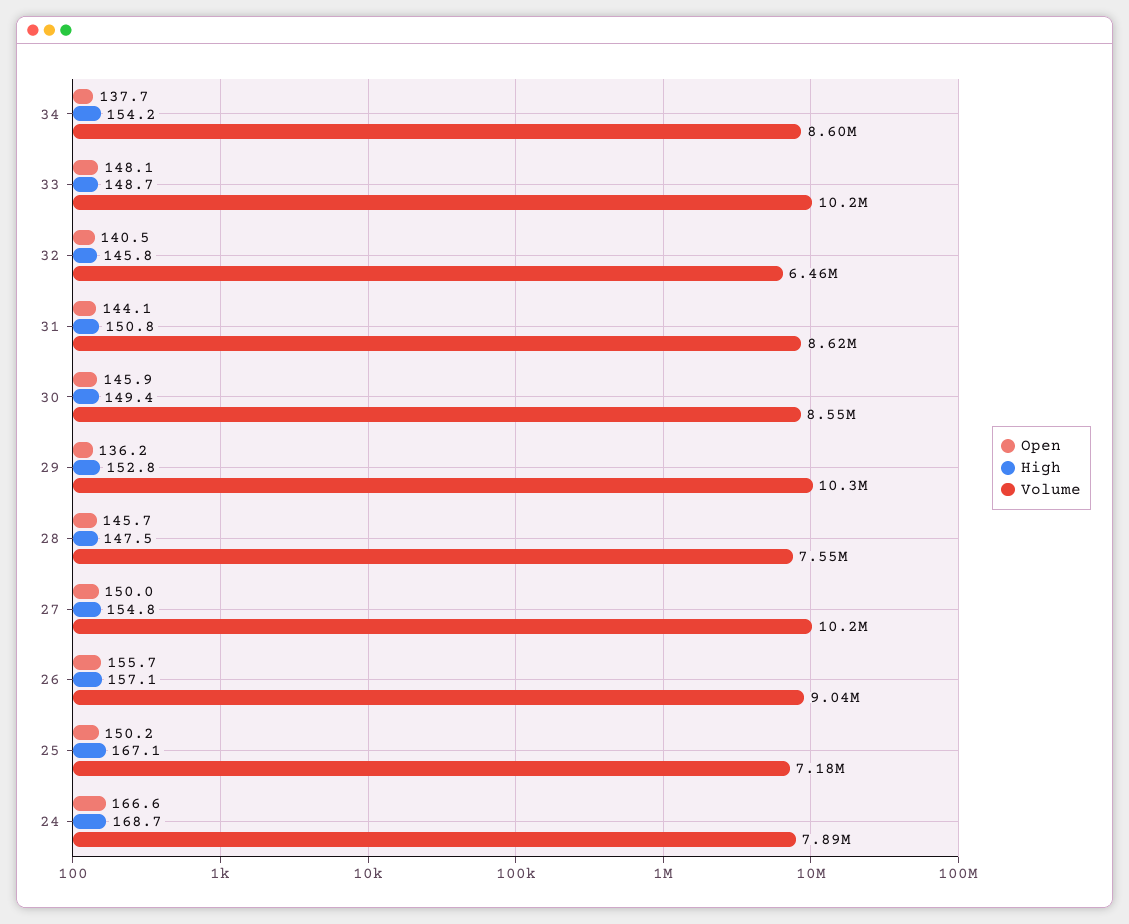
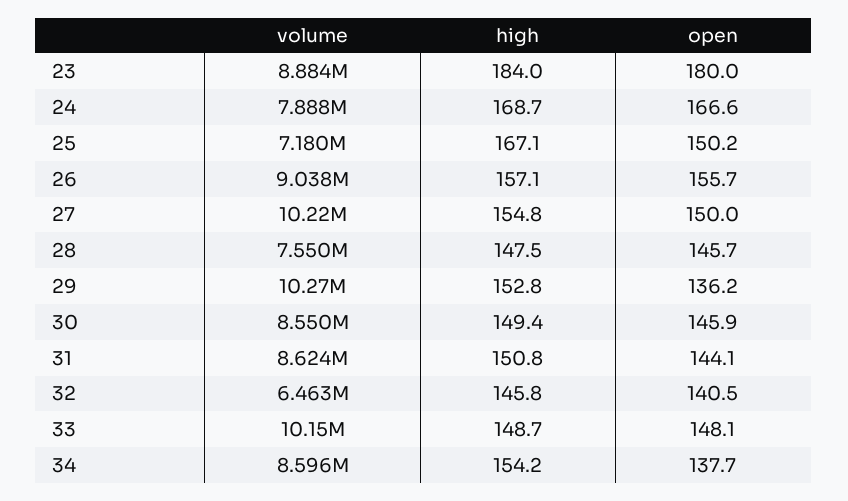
Volume, 23: none -> 8884000
High, 23: none -> 184
Open, 23: none -> 180

